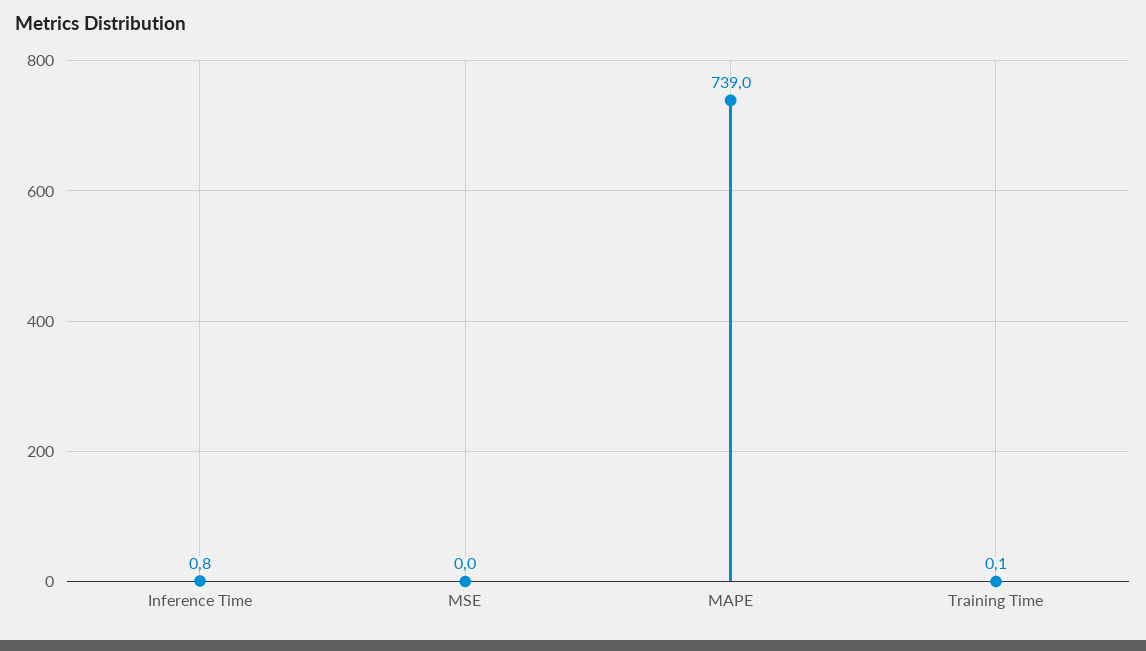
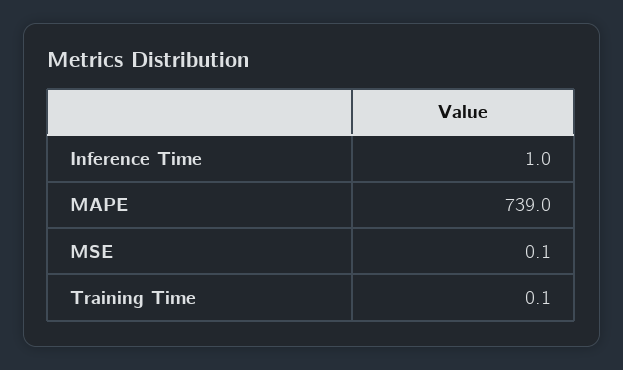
Inference Time: 0.8 -> 1
MSE: 0 -> 0.1

